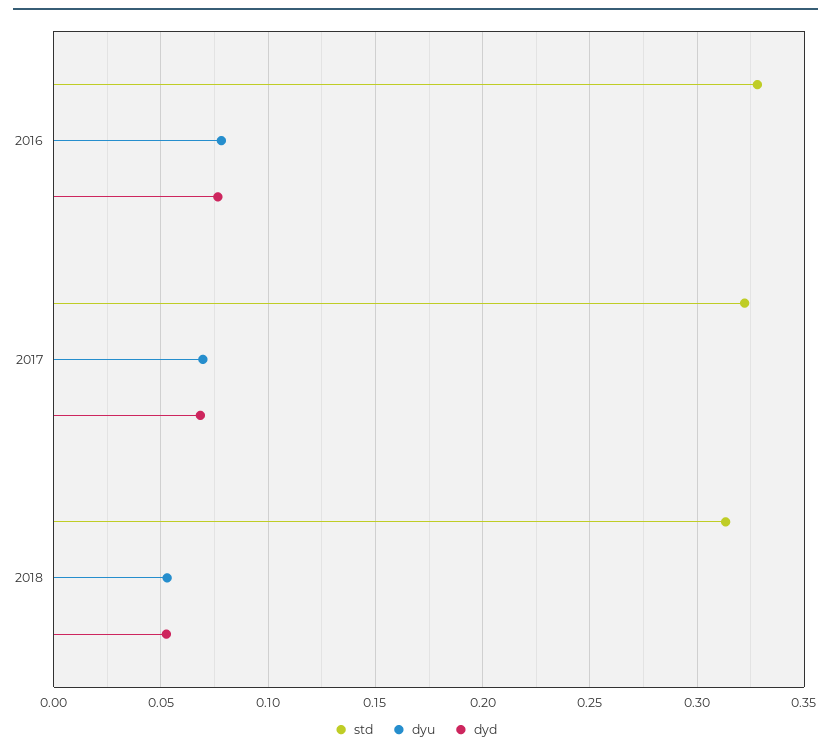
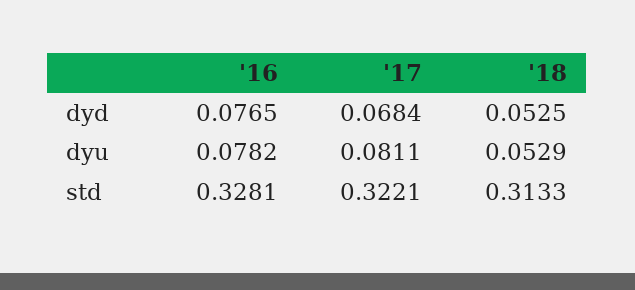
dyu, 2017: 0.07 -> 0.0811

